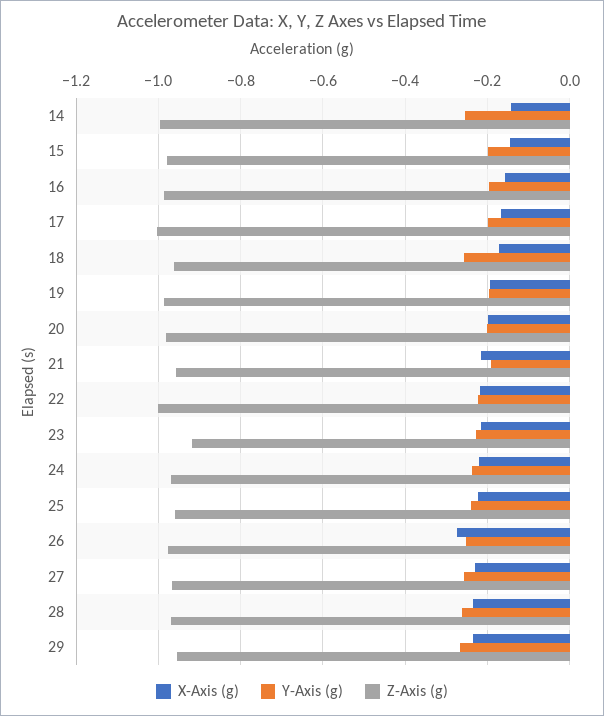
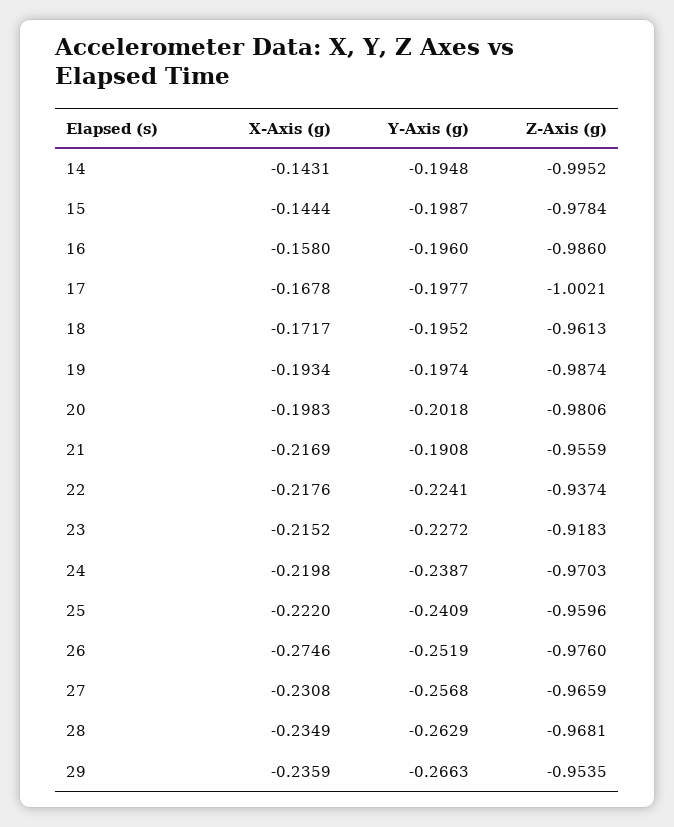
Y-Axis (g), 14: -0.26 -> -0.1948
Y-Axis (g), 18: -0.26 -> -0.1952
Z-Axis (g), 22: -1 -> -0.9374

